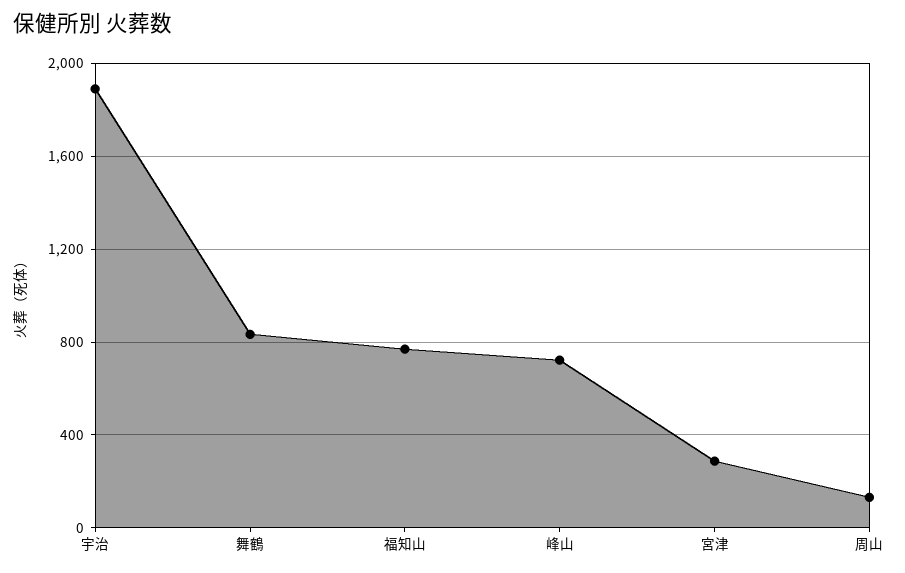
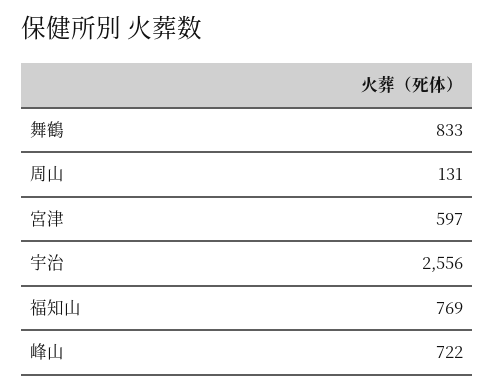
宇治: 1900 -> 2556
宮津: 300 -> 597

